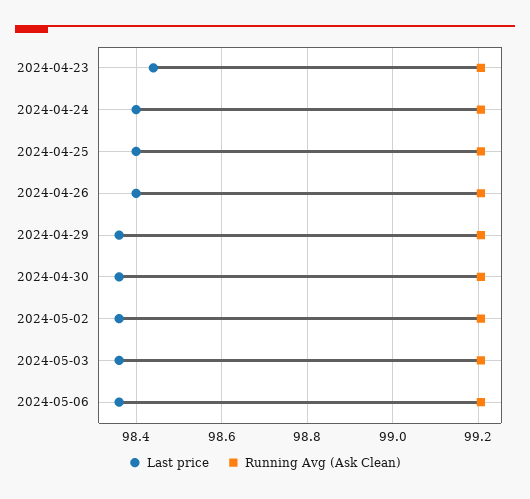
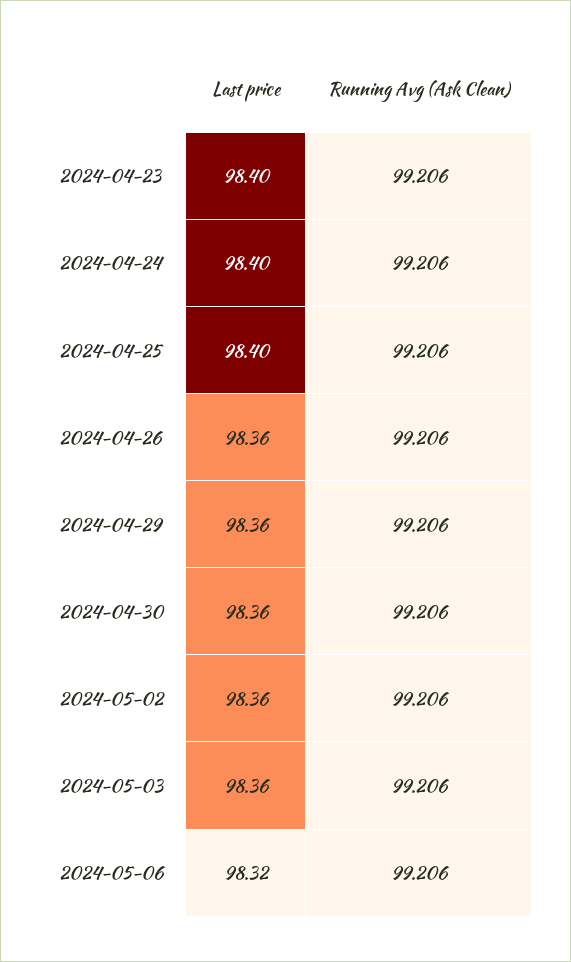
Last price, 2024-04-23: 98.44 -> 98.4
Last price, 2024-04-26: 98.4 -> 98.36
Last price, 2024-05-06: 98.36 -> 98.32

